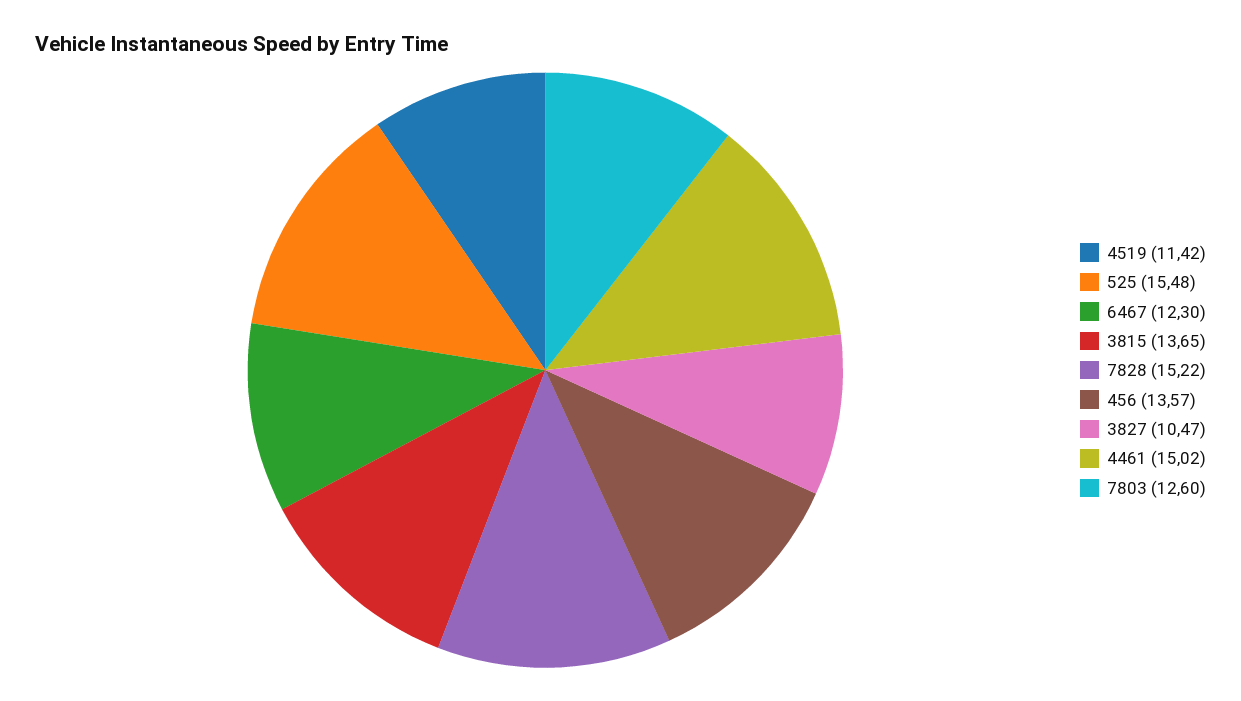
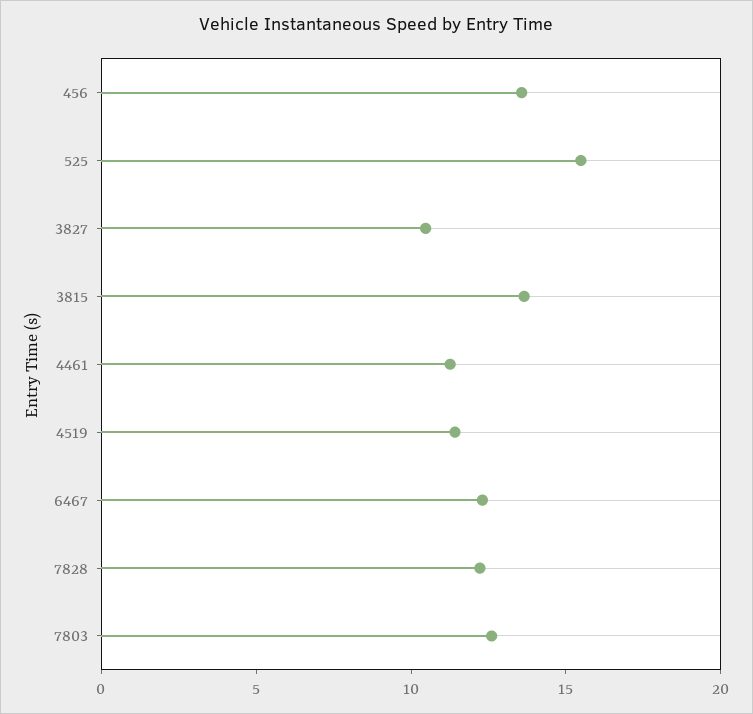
7828: 15.22 -> 12
4461: 15.02 -> 11

